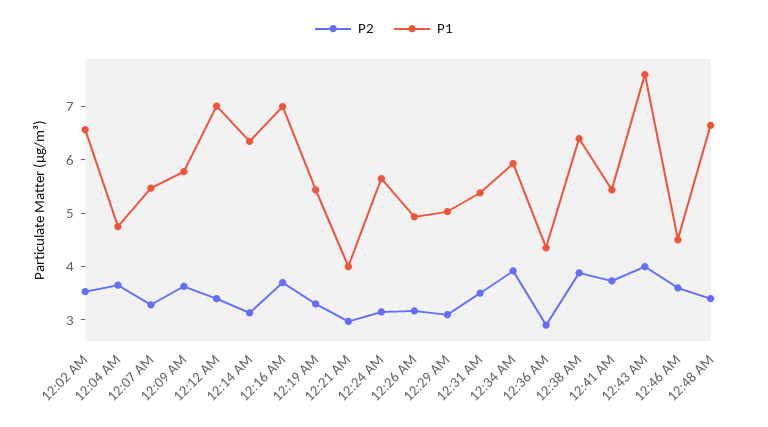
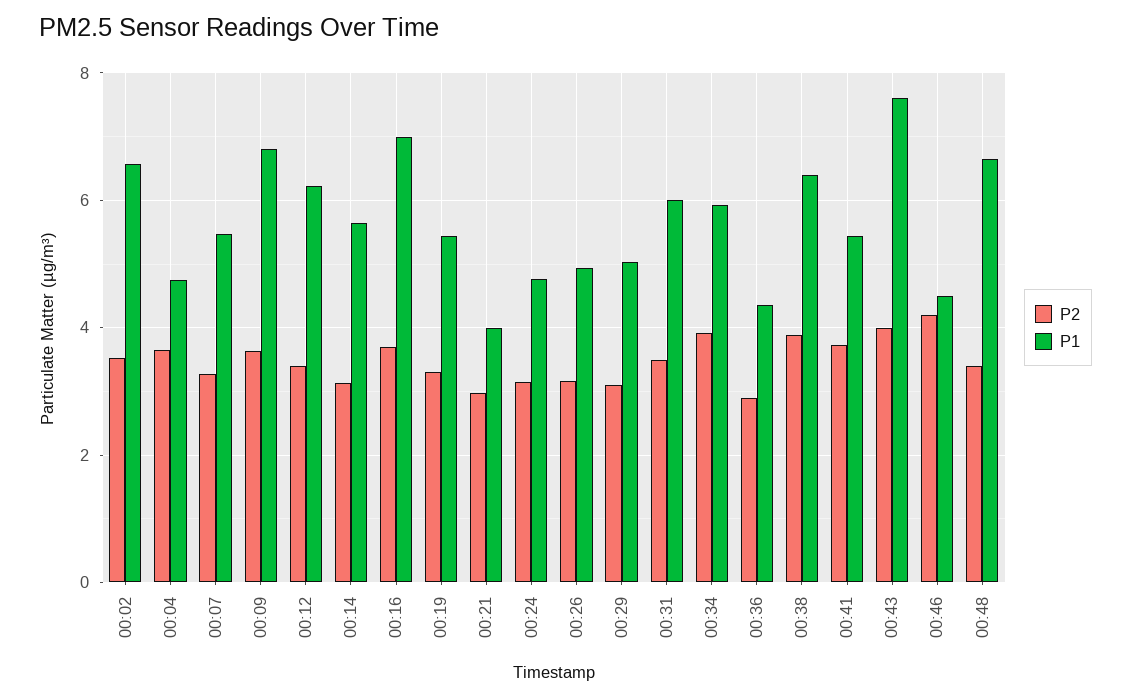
P1, 12:09 AM: 5.8 -> 6.8
P1, 12:12 AM: 7 -> 6.2
P1, 12:14 AM: 6.4 -> 5.6
P1, 12:24 AM: 5.6 -> 4.8
P1, 12:31 AM: 5.4 -> 6
P2, 12:46 AM: 3.6 -> 4.2

